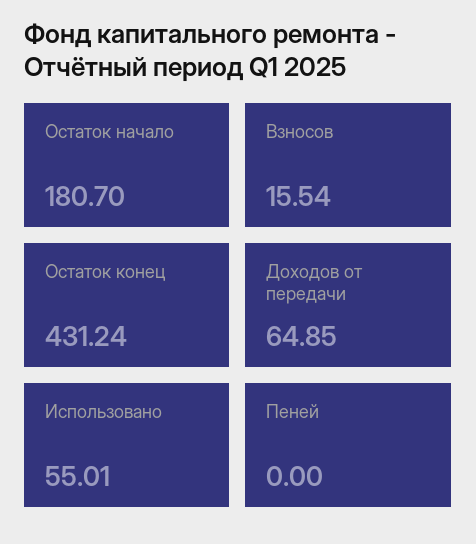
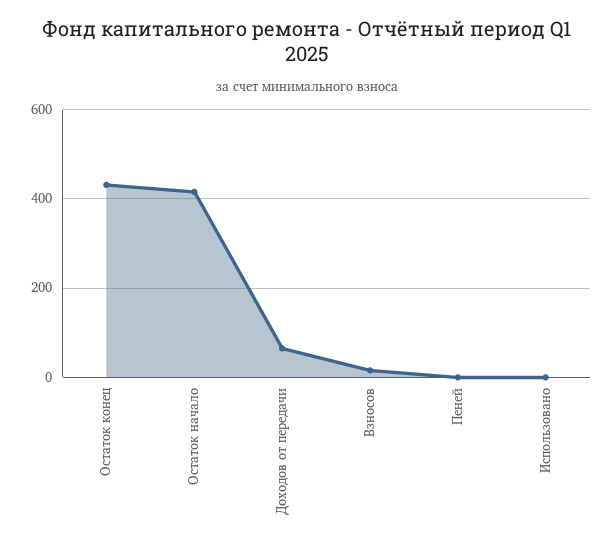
Остаток начало: 180.7 -> 420
Использовано: 55.01 -> 0

